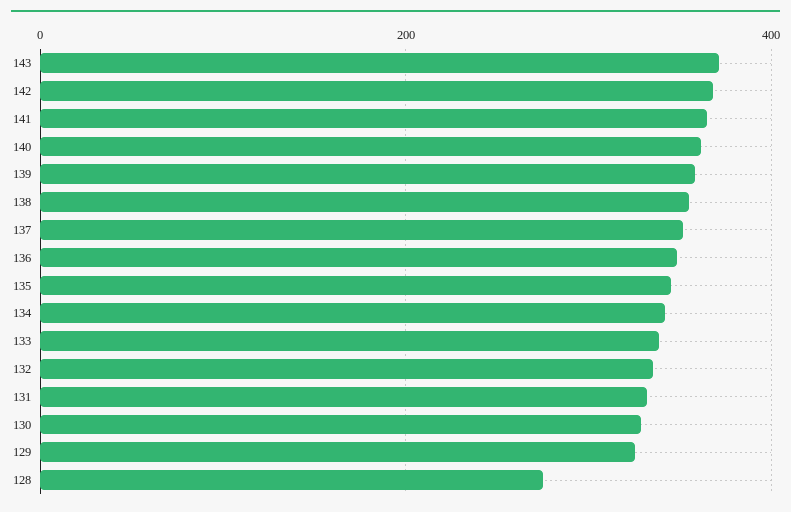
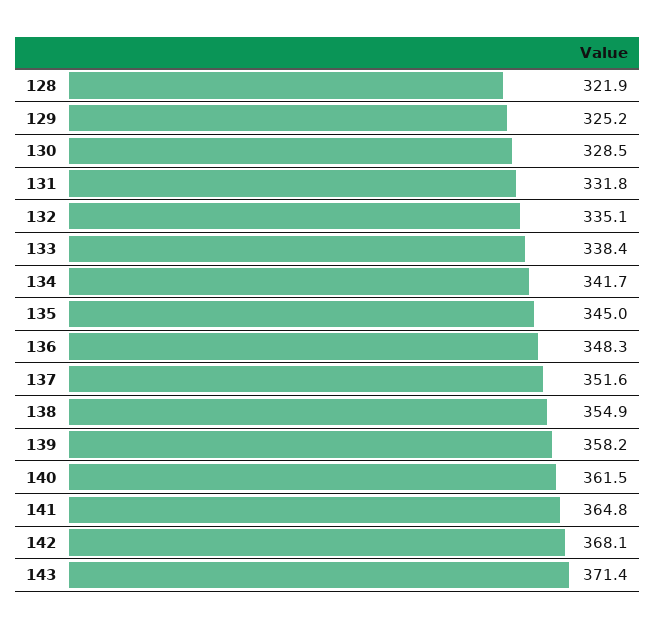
128: 280 -> 321.9

